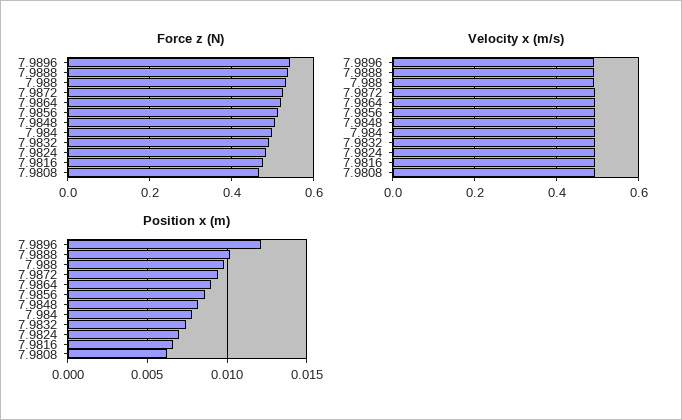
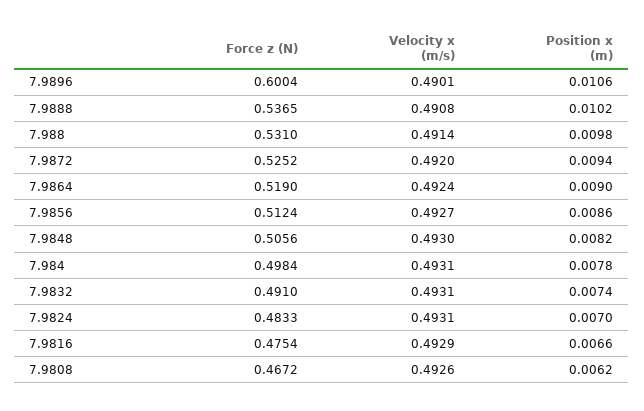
Force z (N), 7.9896: 0.54 -> 0.6004
Position x (m), 7.9896: 0.012 -> 0.0106

